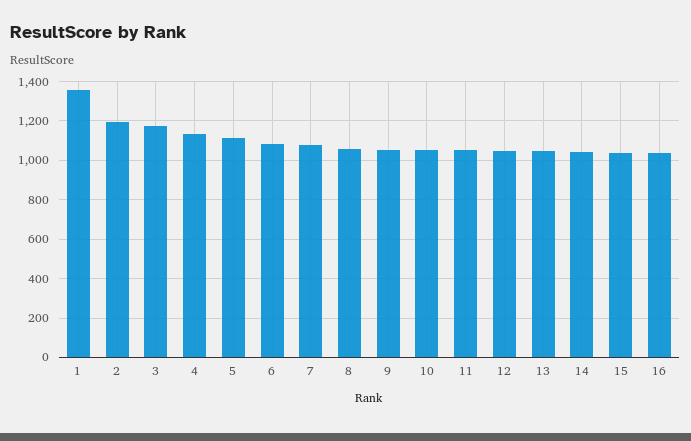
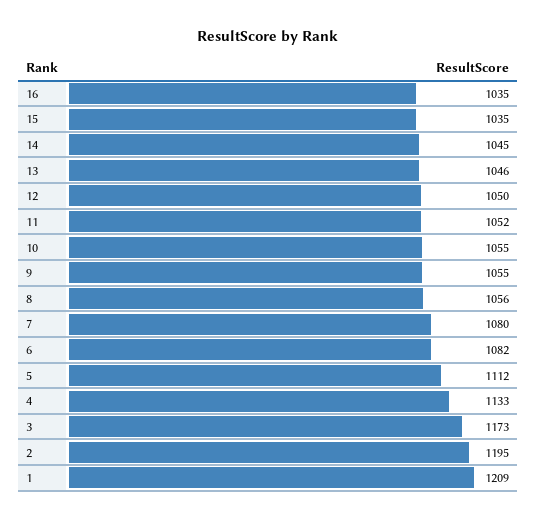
1: 1350 -> 1209

